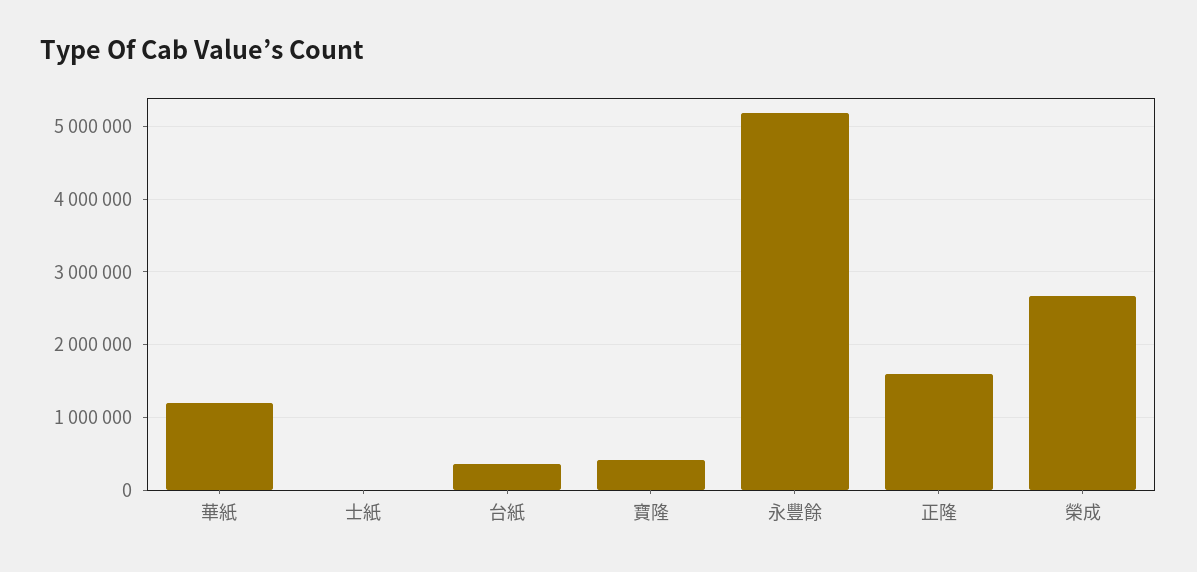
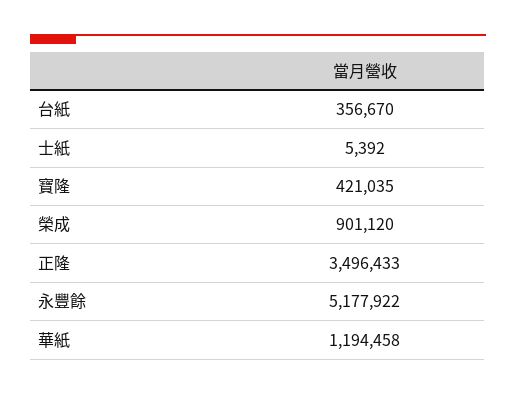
正隆: 1600000 -> 3496433
榮成: 2700000 -> 901120

